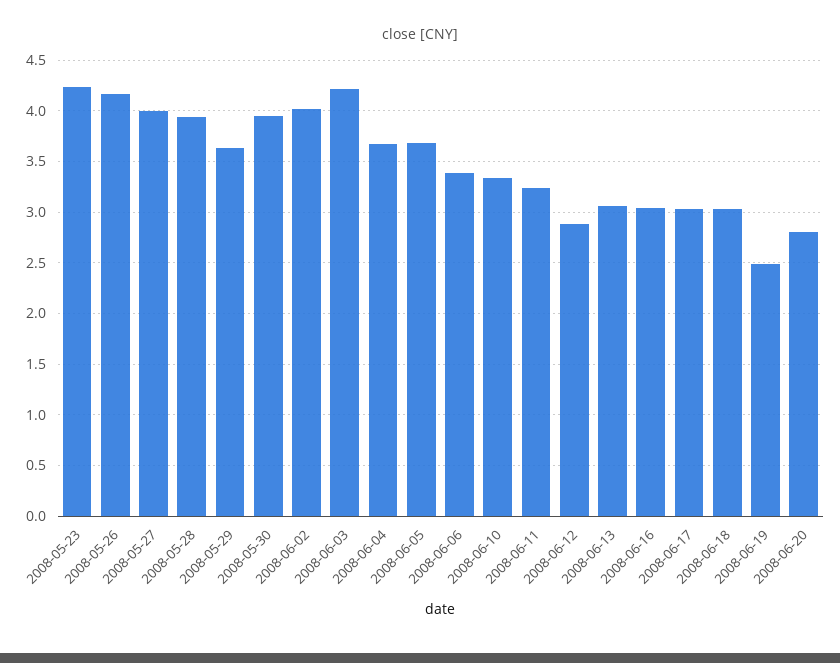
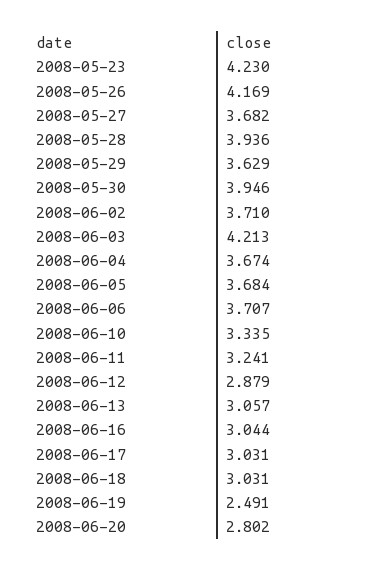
2008-05-27: 4 -> 3.682
2008-06-02: 4 -> 3.71
2008-06-06: 3.4 -> 3.707

